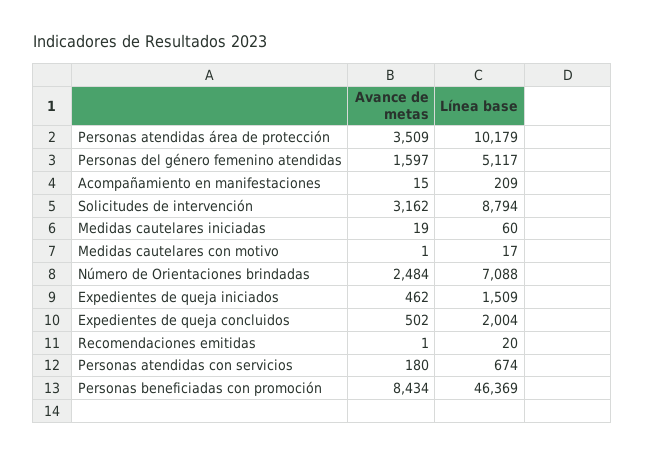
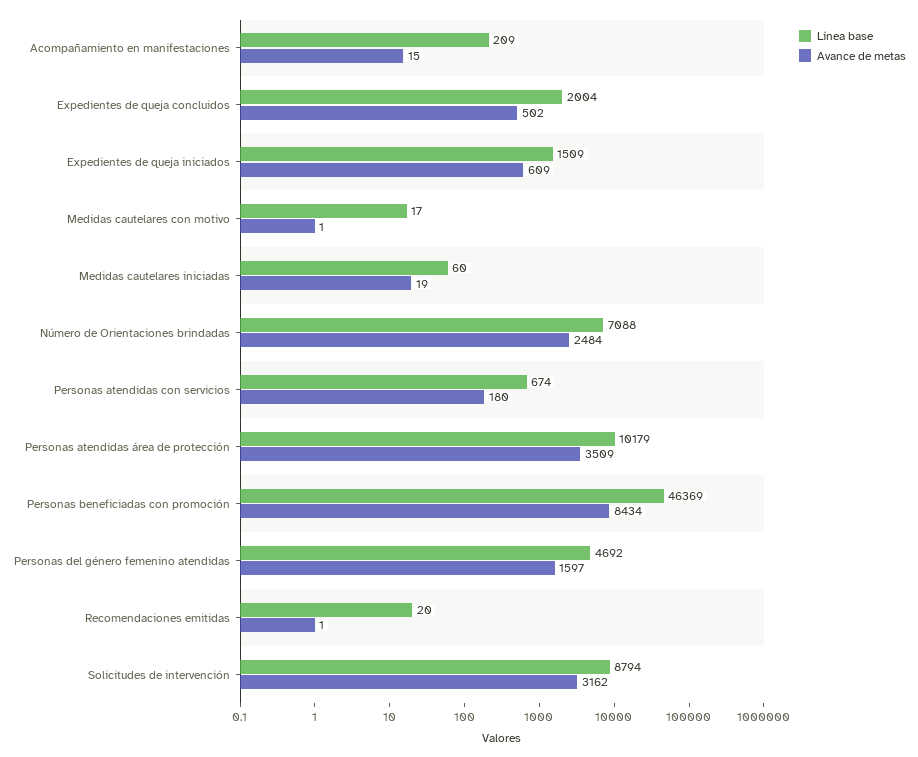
Línea base, Personas del género femenino atendidas: 5117 -> 4692
Avance de metas, Expedientes de queja iniciados: 462 -> 609

